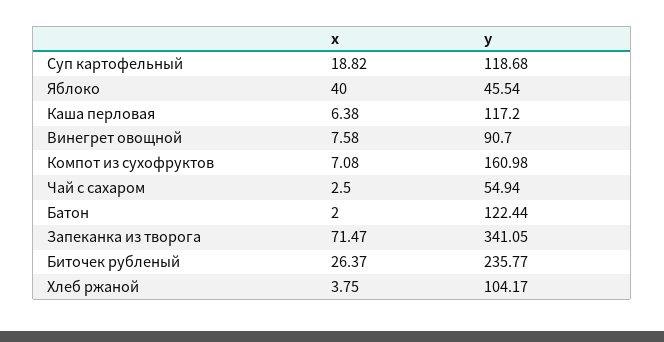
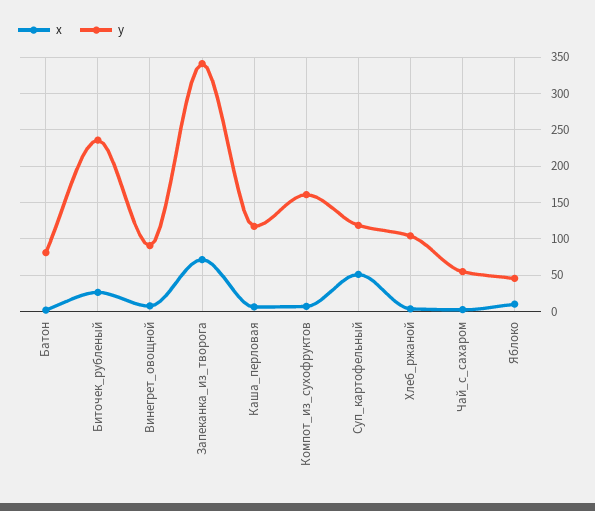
x, Суп картофельный: 18.82 -> 50
x, Яблоко: 40 -> 10
y, Батон: 122.44 -> 80

